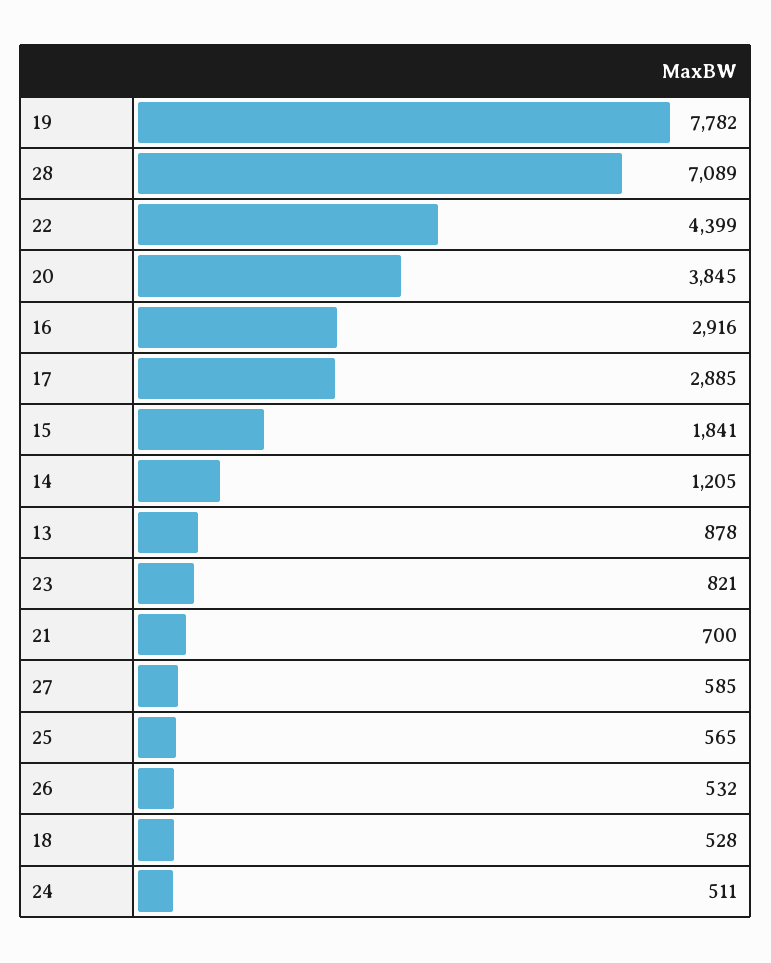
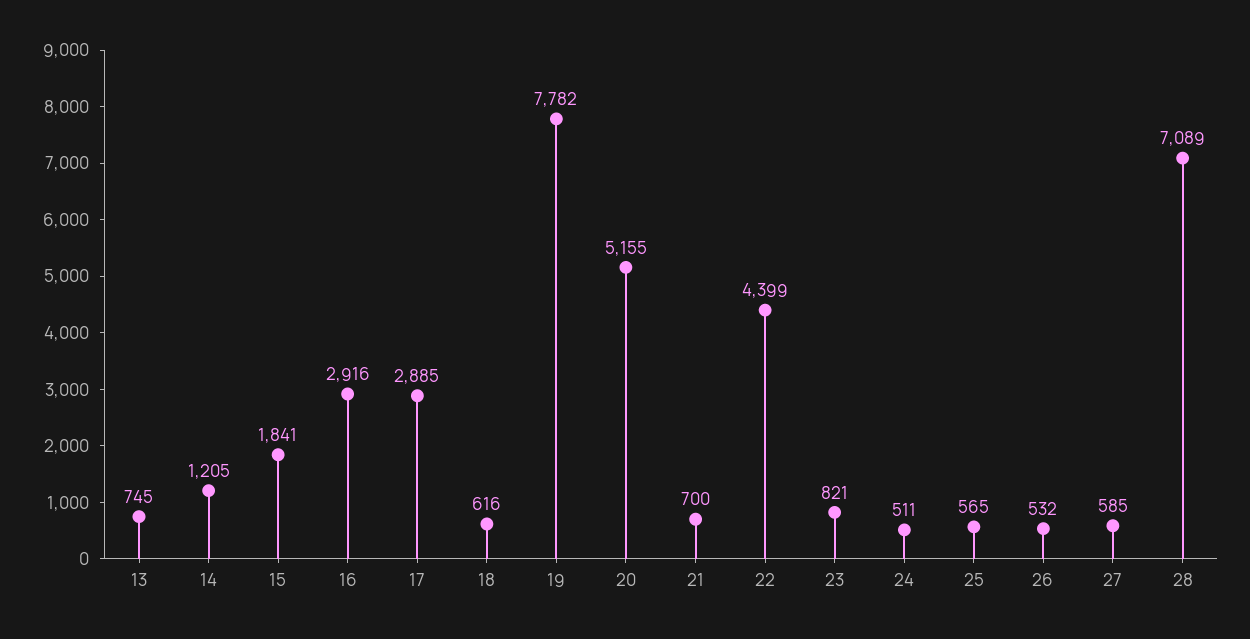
20: 3845 -> 5155
13: 878 -> 745
18: 528 -> 616

